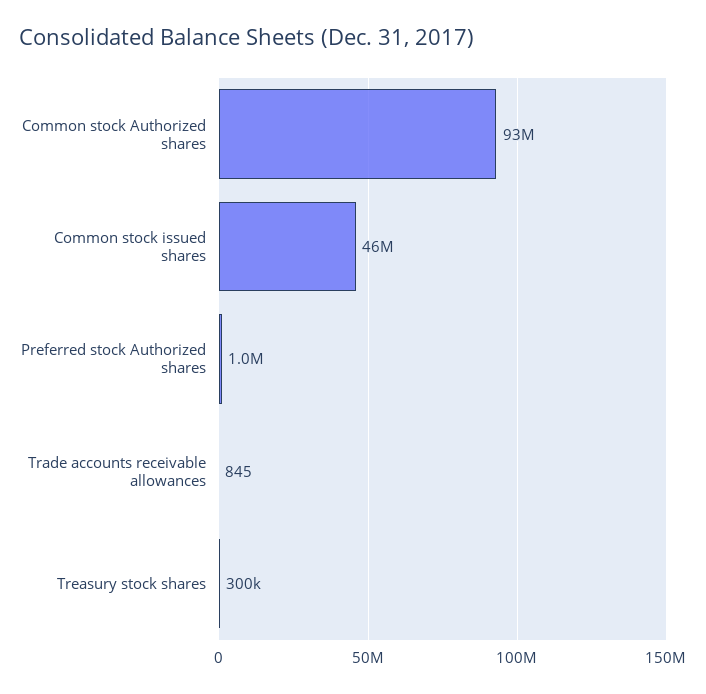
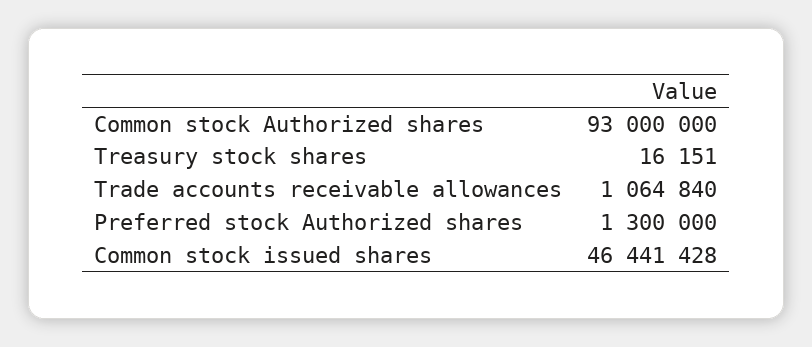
Preferred stock Authorized shares: 1000000 -> 1300000
Trade accounts receivable allowances: 845 -> 1064840
Treasury stock shares: 300000 -> 16151

